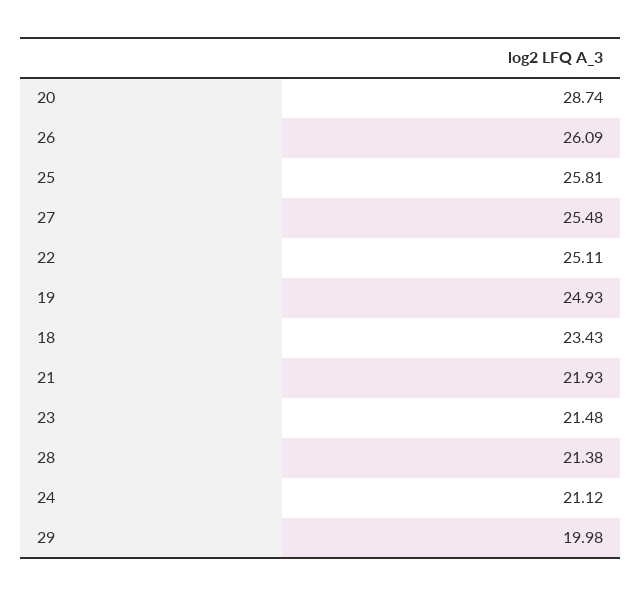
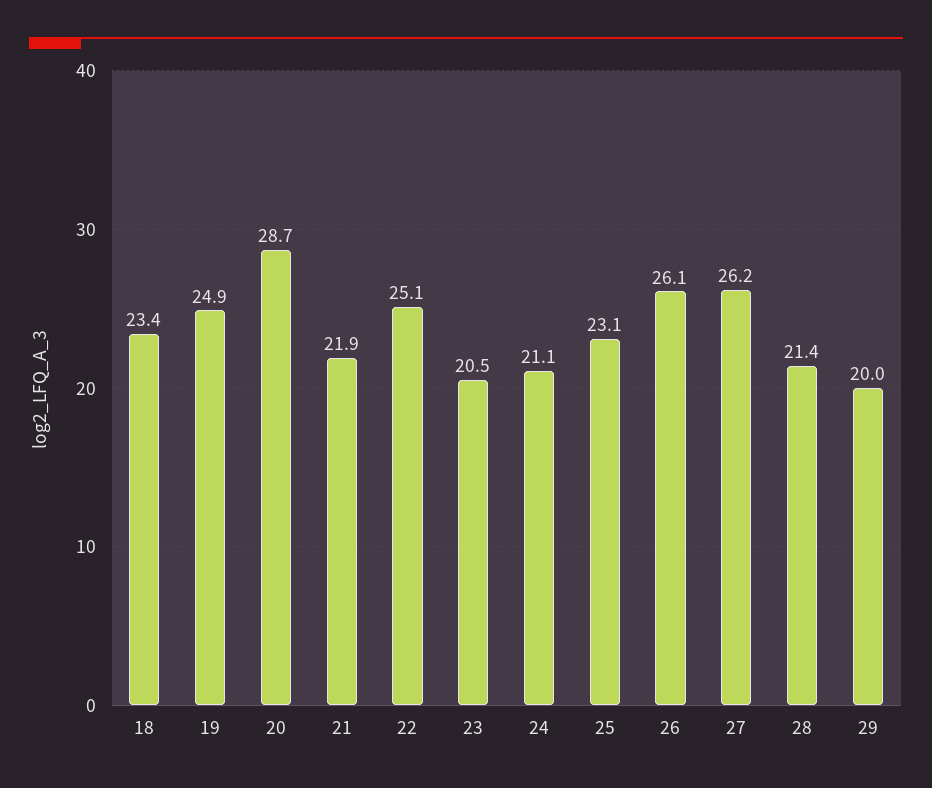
25: 25.81 -> 23.1
27: 25.48 -> 26.2
23: 21.48 -> 20.5

